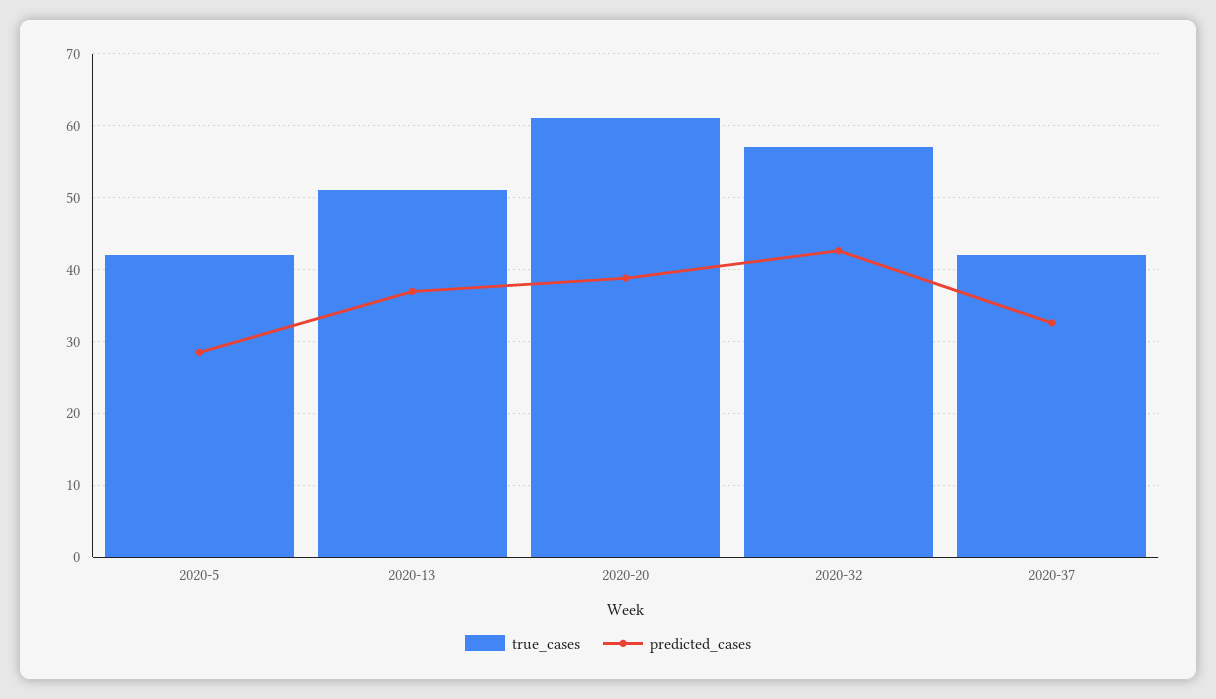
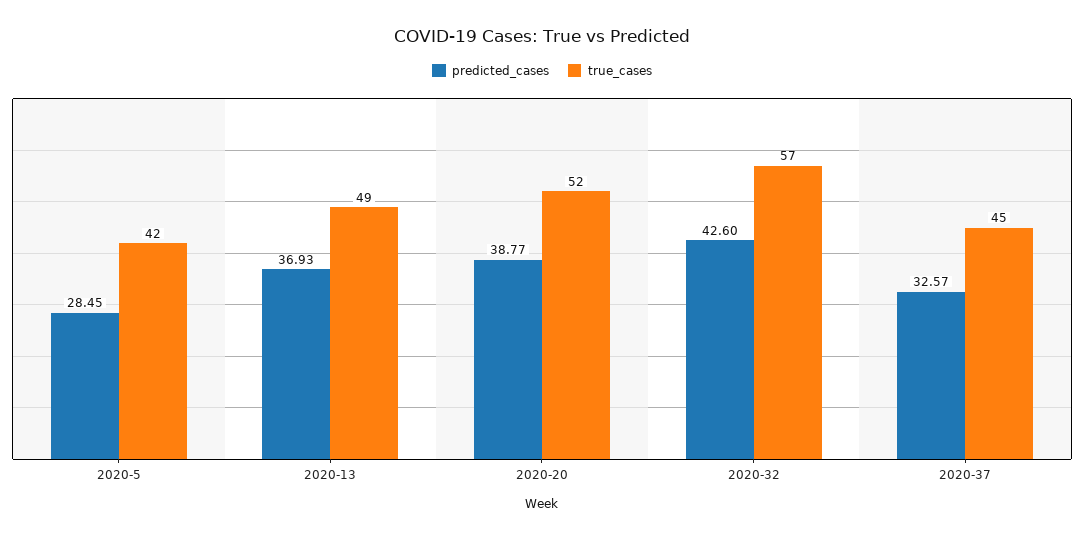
true_cases, 2020-13: 51 -> 49
true_cases, 2020-20: 61 -> 52
true_cases, 2020-37: 42 -> 45

